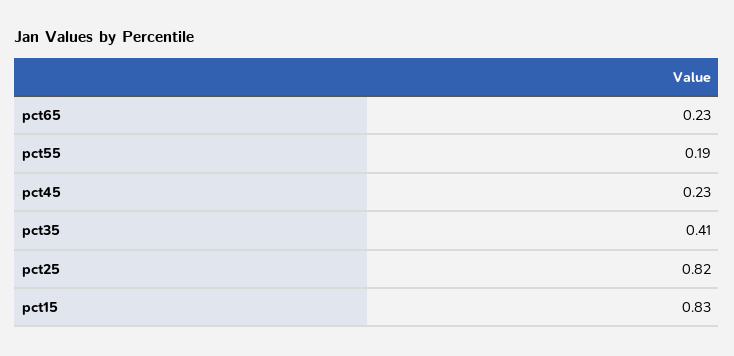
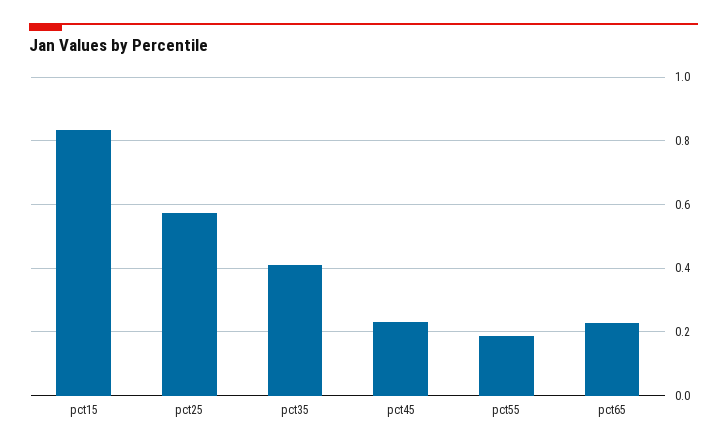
pct25: 0.82 -> 0.58

